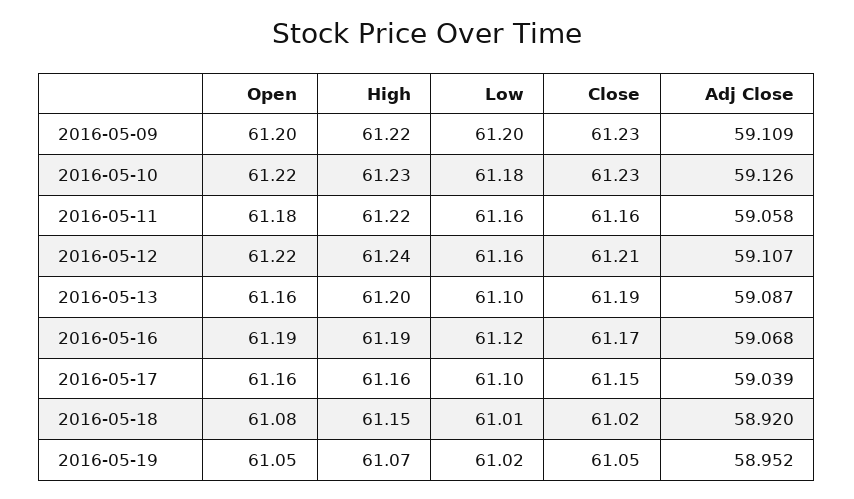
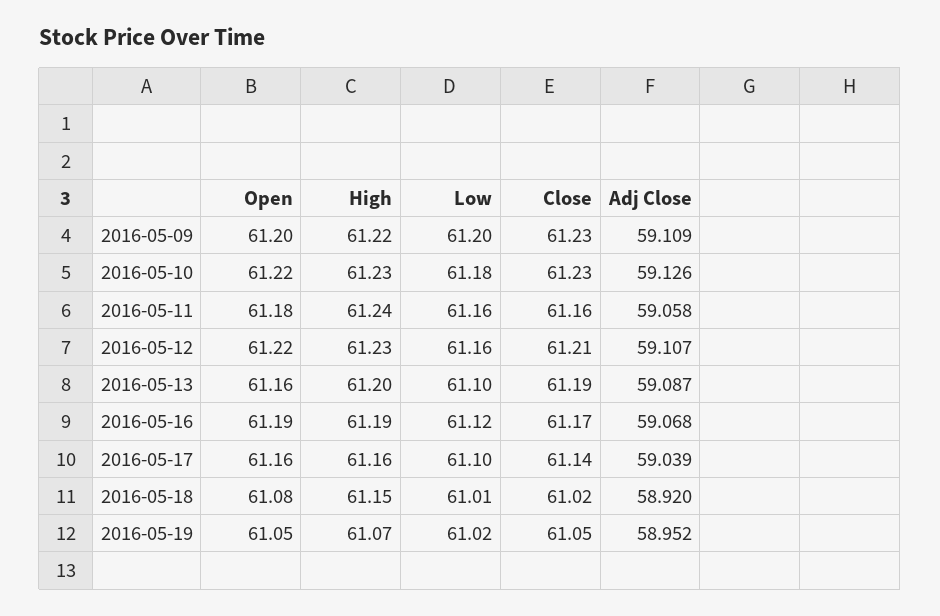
High, 2016-05-11: 61.22 -> 61.24
High, 2016-05-12: 61.24 -> 61.23
Close, 2016-05-17: 61.15 -> 61.14

